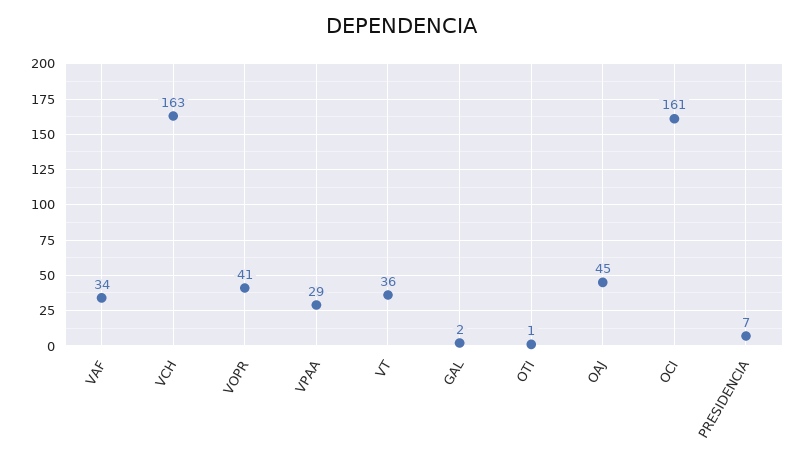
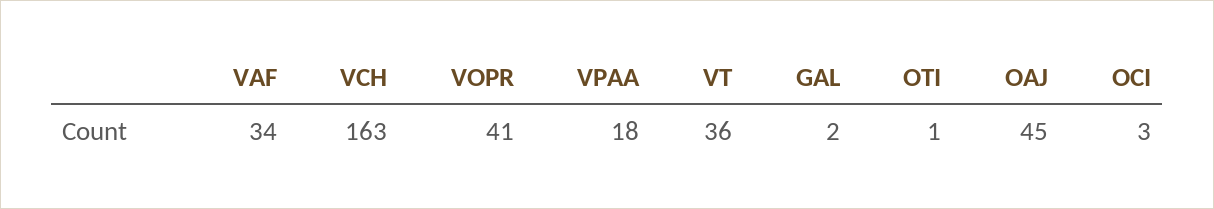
VPAA: 29 -> 18
OCI: 161 -> 3
PRESIDENCIA: 7 -> none

